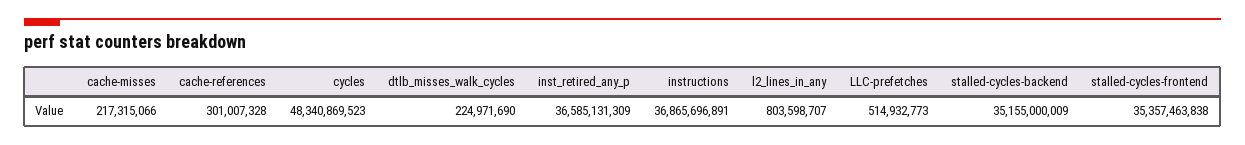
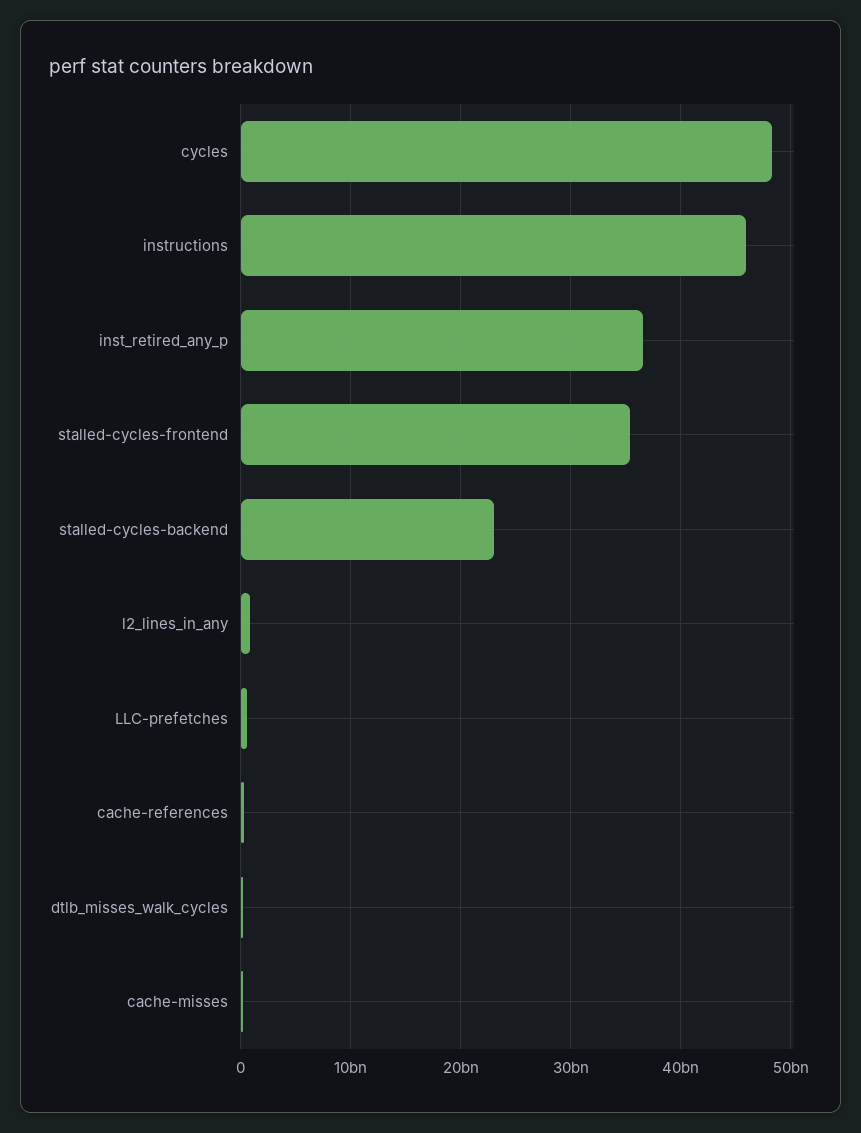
instructions: 36865696891 -> 46000000000
stalled-cycles-backend: 35155000009 -> 23000000000

